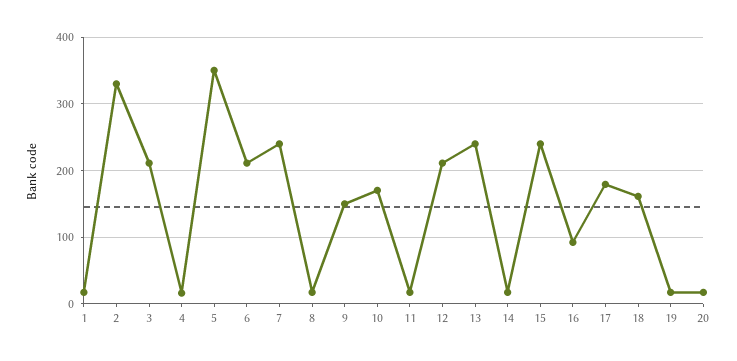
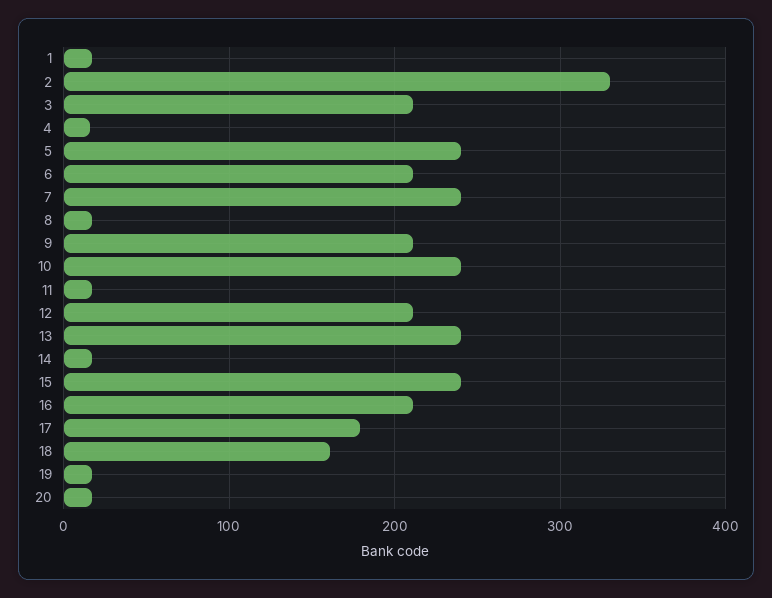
5: 350 -> 240
9: 150 -> 210
10: 170 -> 240
16: 90 -> 210

